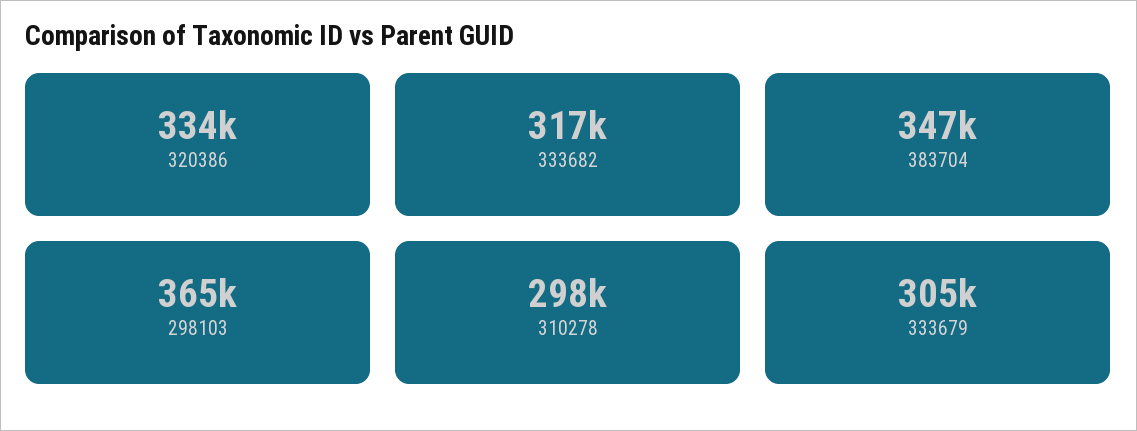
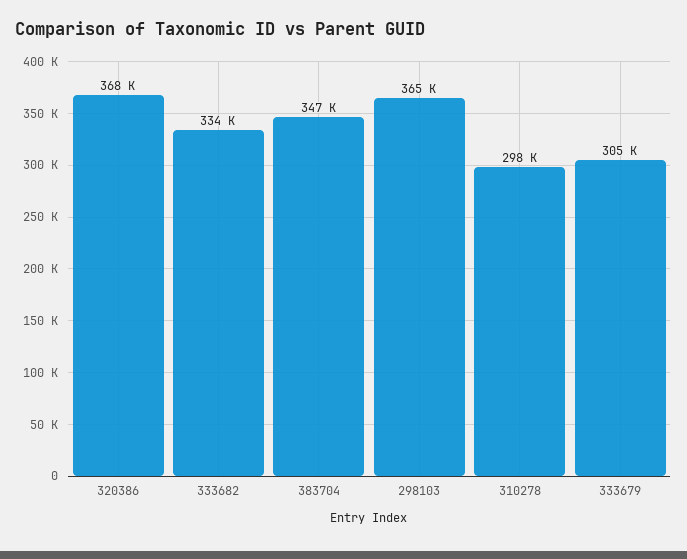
320386: 334000 -> 368000
333682: 317000 -> 334000

